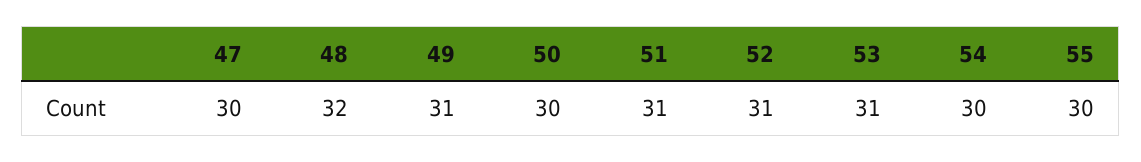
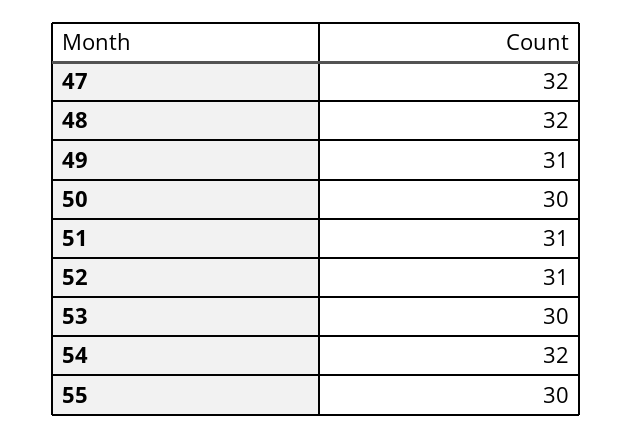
47: 30 -> 32
53: 31 -> 30
54: 30 -> 32

